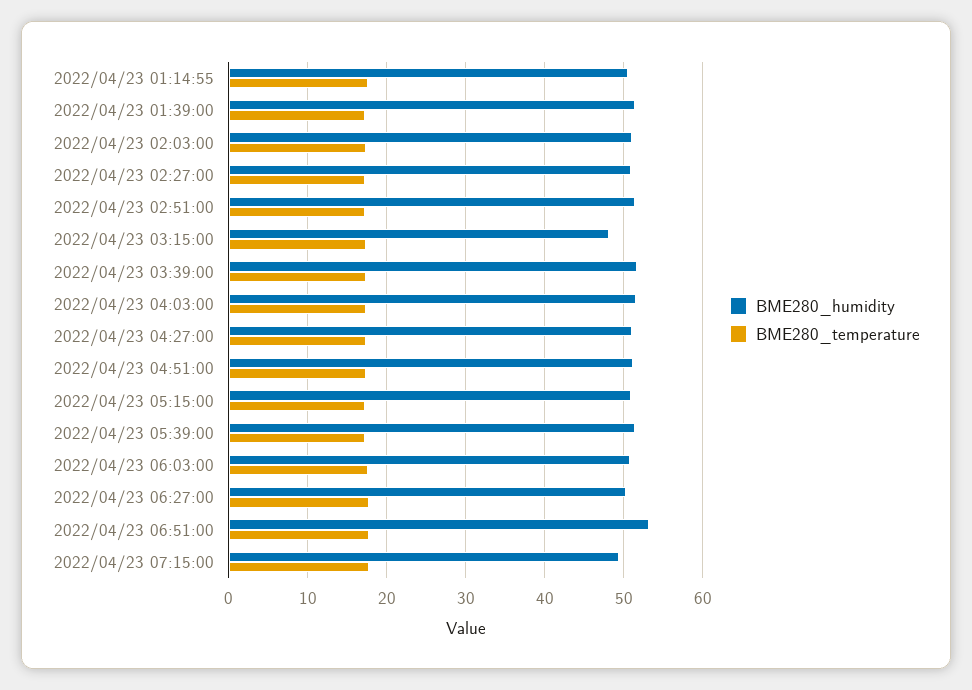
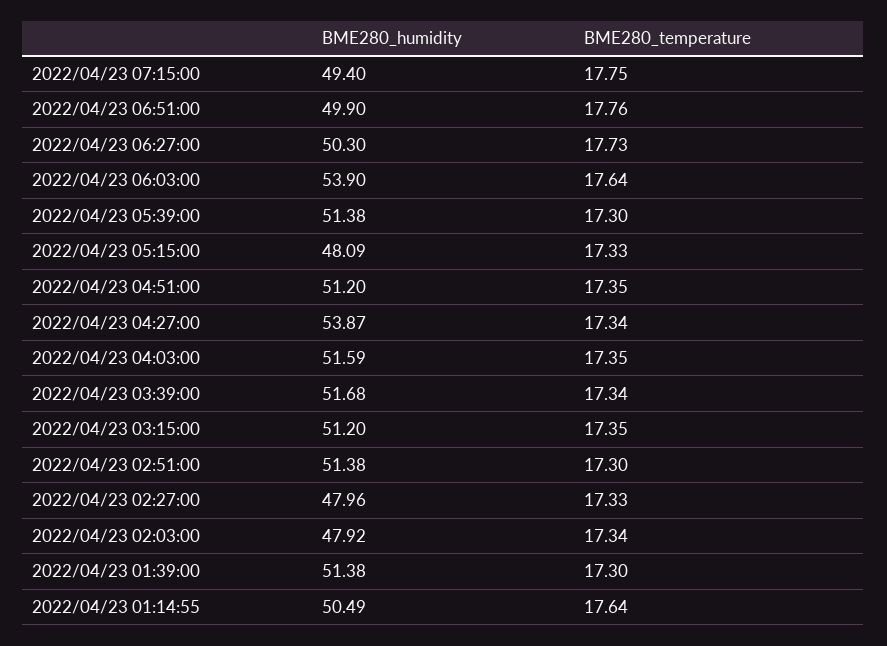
BME280_humidity, 2022/04/23 02:03:00: 51 -> 47.92
BME280_humidity, 2022/04/23 02:27:00: 51 -> 47.96
BME280_humidity, 2022/04/23 03:15:00: 48 -> 51.2
BME280_humidity, 2022/04/23 04:27:00: 51 -> 53.87
BME280_humidity, 2022/04/23 05:15:00: 51 -> 48.09
BME280_humidity, 2022/04/23 06:03:00: 51 -> 53.9
BME280_humidity, 2022/04/23 06:51:00: 53 -> 49.9

